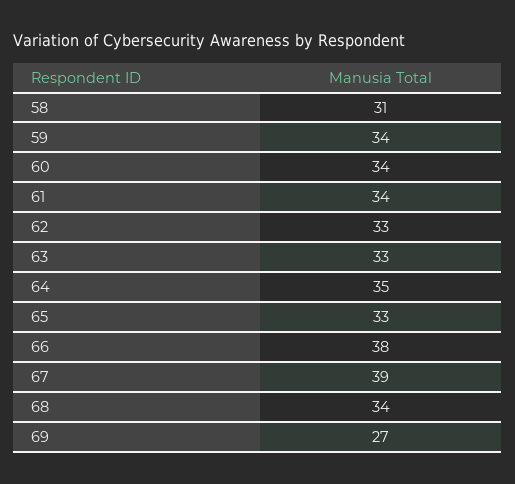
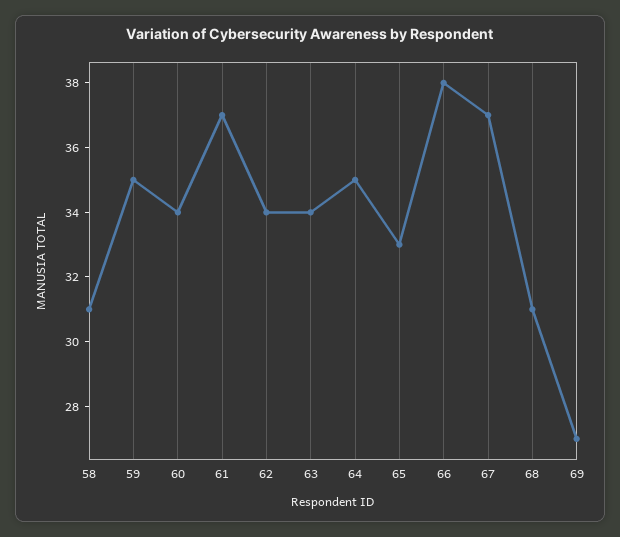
59: 34 -> 35
61: 34 -> 37
62: 33 -> 34
63: 33 -> 34
67: 39 -> 37
68: 34 -> 31

